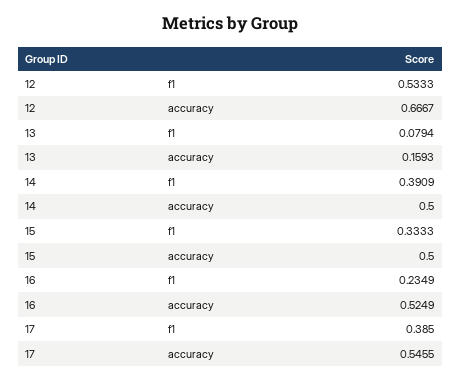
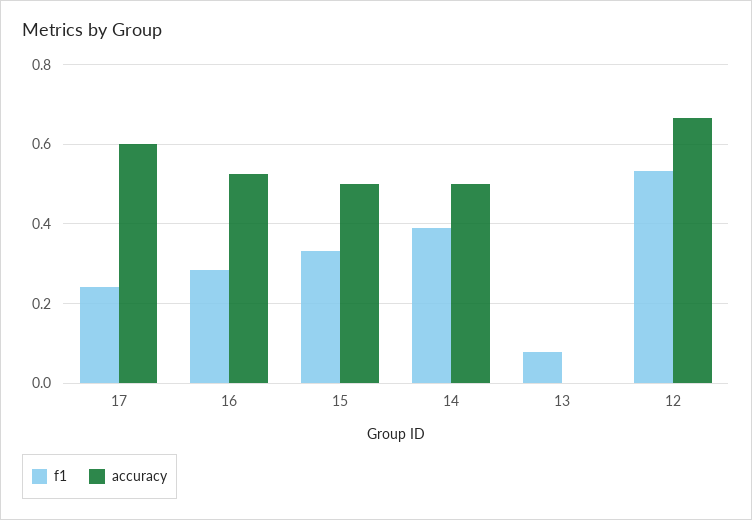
accuracy, 13: 0.1593 -> 0
f1, 16: 0.2349 -> 0.28
f1, 17: 0.385 -> 0.24
accuracy, 17: 0.5455 -> 0.6

